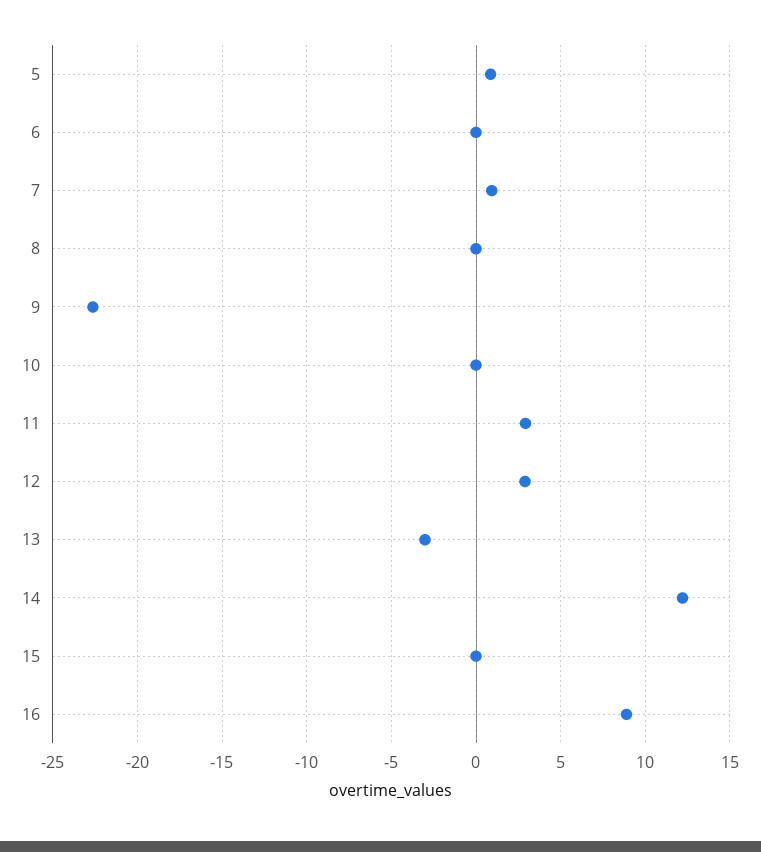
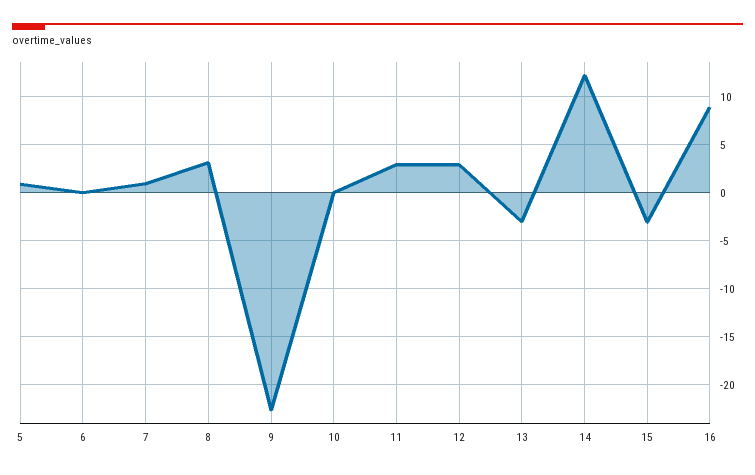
8: 0 -> 3
15: 0 -> -3

